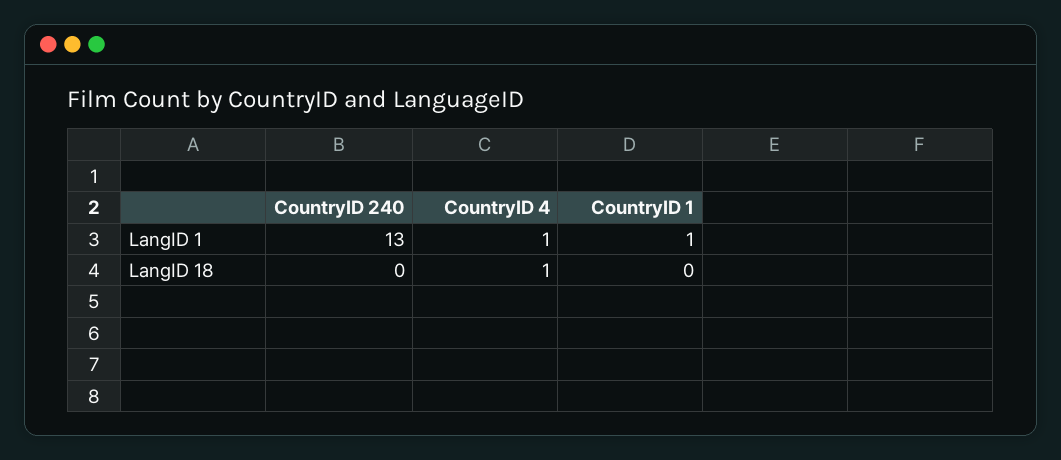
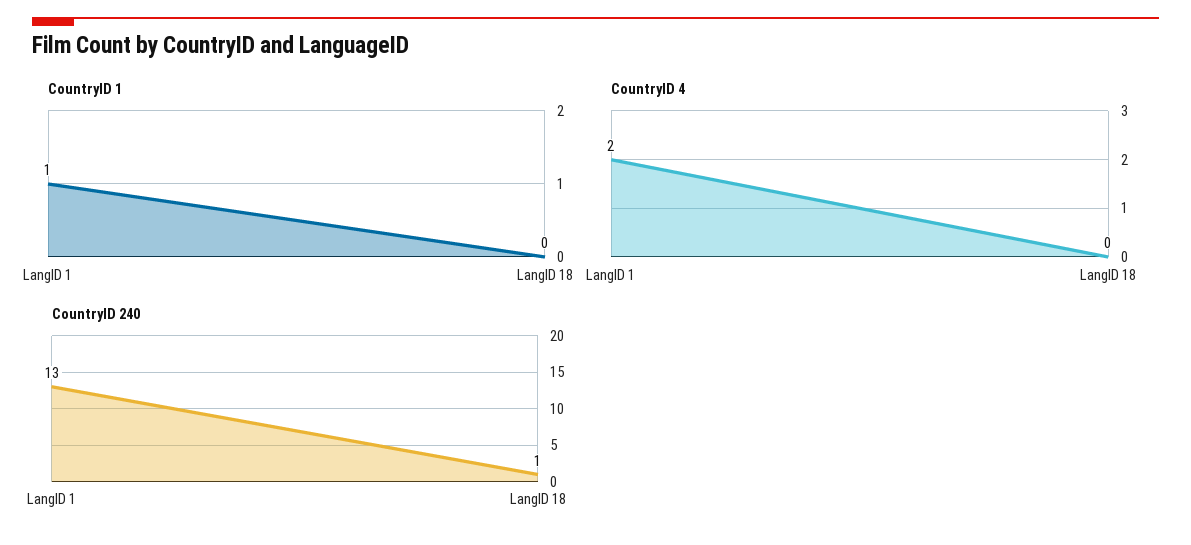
CountryID 4, LangID 1: 1 -> 2
CountryID 240, LangID 18: 0 -> 1
CountryID 4, LangID 18: 1 -> 0

